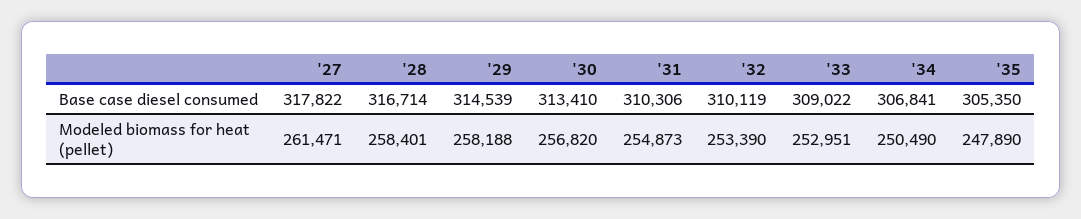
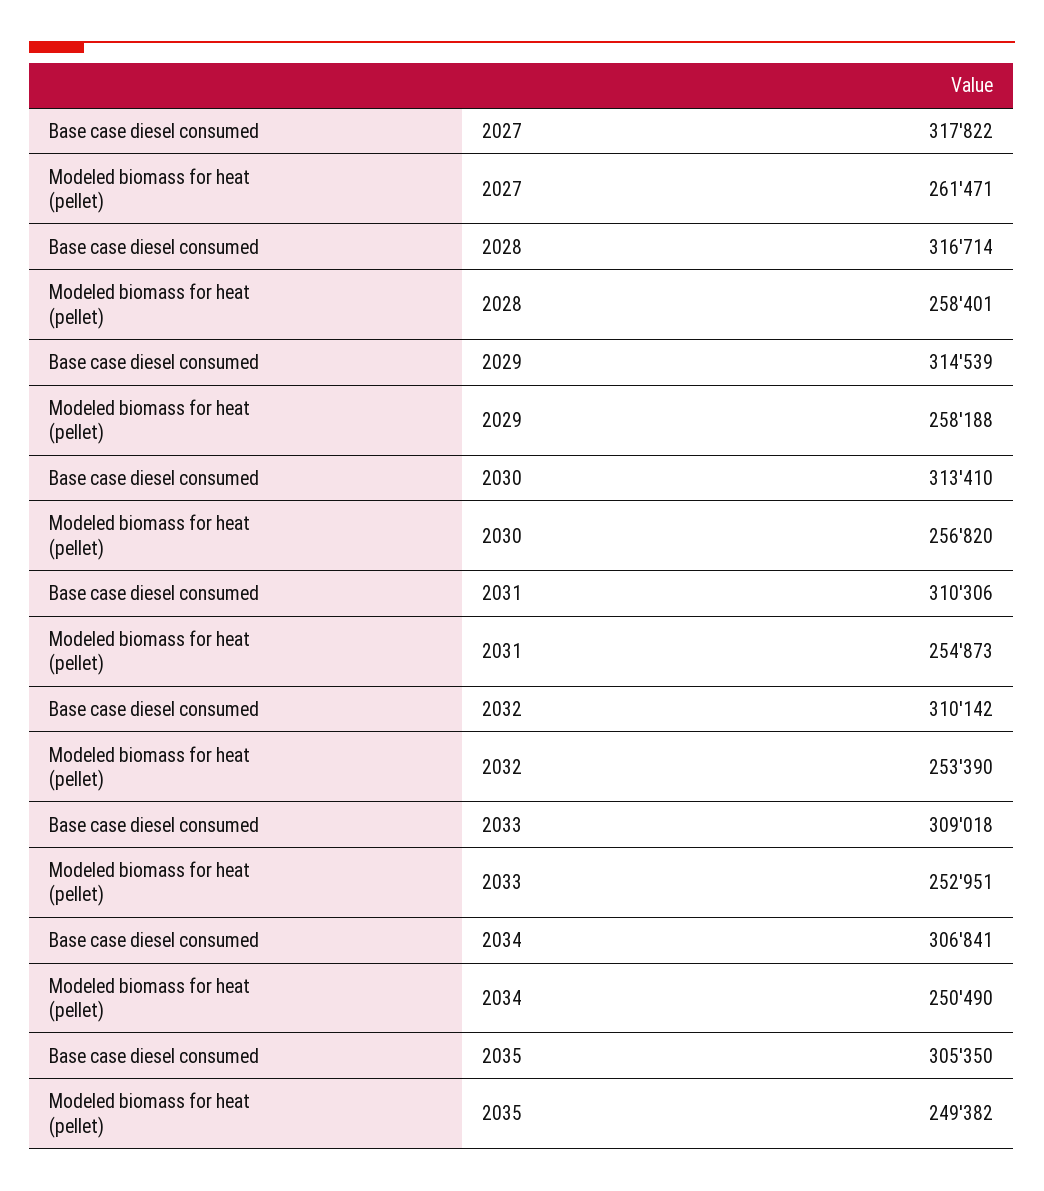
'32, Base case diesel consumed: 310119 -> 310142
'33, Base case diesel consumed: 309022 -> 309018
'35, Modeled biomass for heat (pellet): 247890 -> 249382

